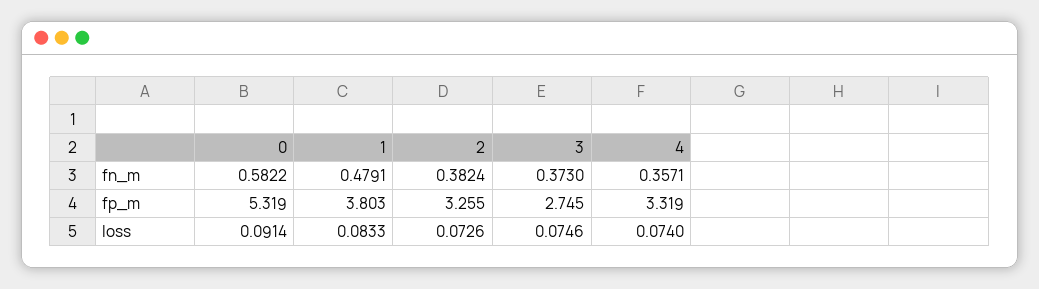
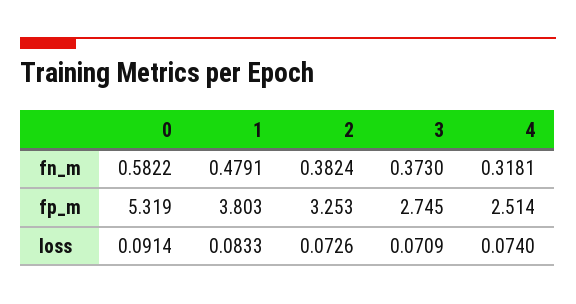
4, fn_m: 0.3571 -> 0.3181
2, fp_m: 3.255 -> 3.253
4, fp_m: 3.319 -> 2.514
3, loss: 0.0746 -> 0.0709

